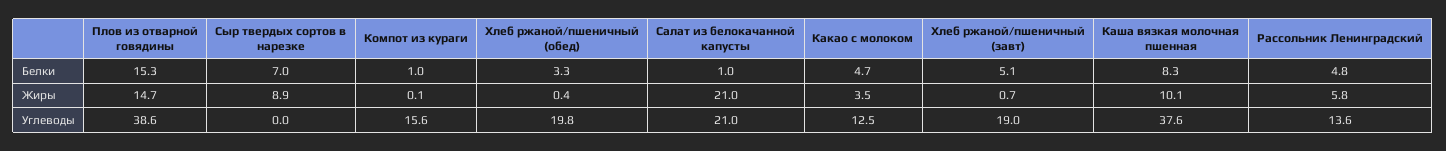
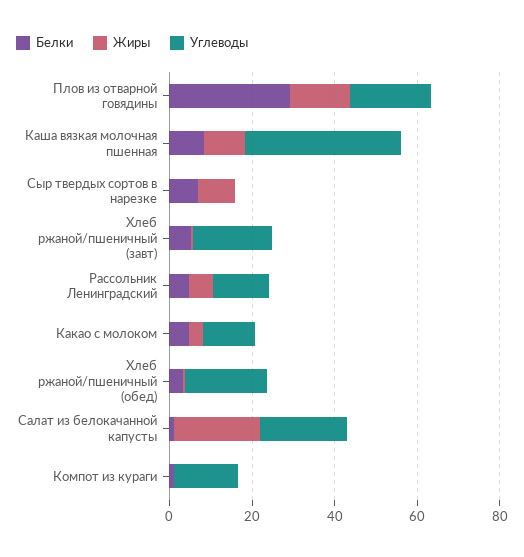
Белки, Плов из отварной говядины: 15.3 -> 30
Углеводы, Плов из отварной говядины: 38.6 -> 20

